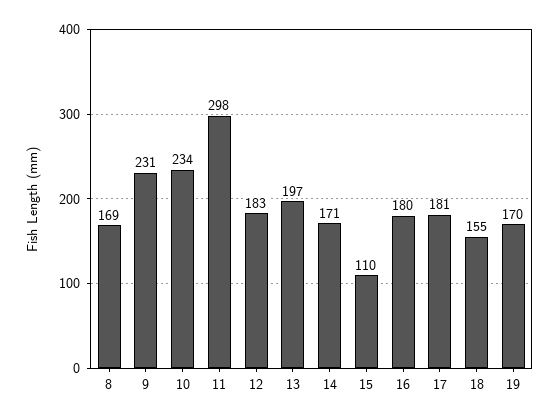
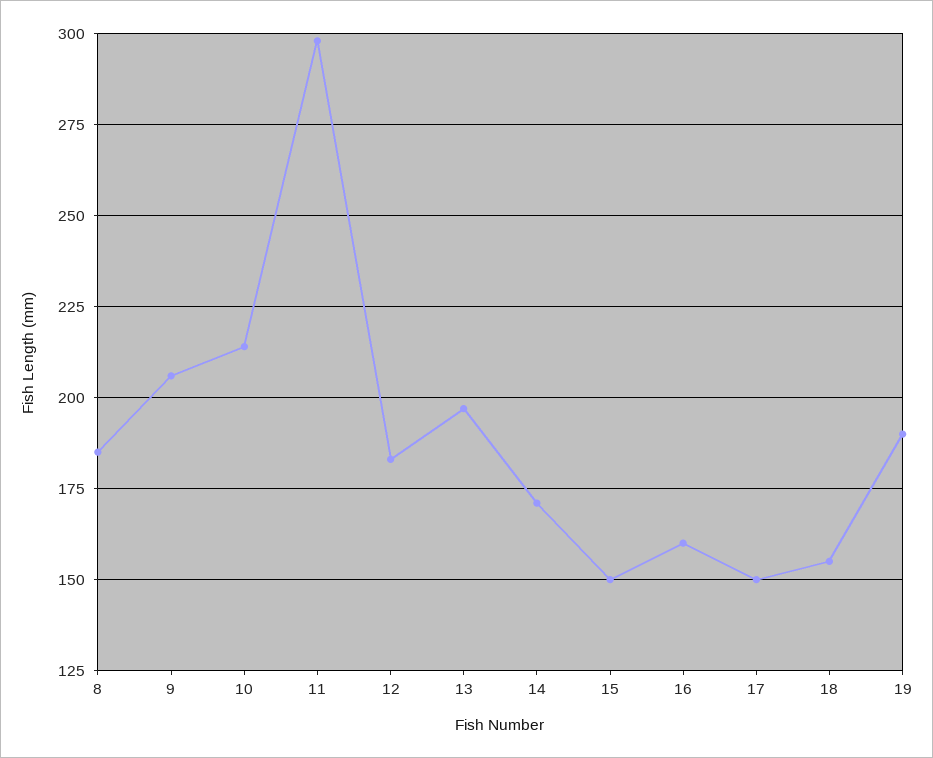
8: 169 -> 185
9: 231 -> 205
10: 234 -> 215
15: 110 -> 150
16: 180 -> 160
17: 181 -> 150
19: 170 -> 190

